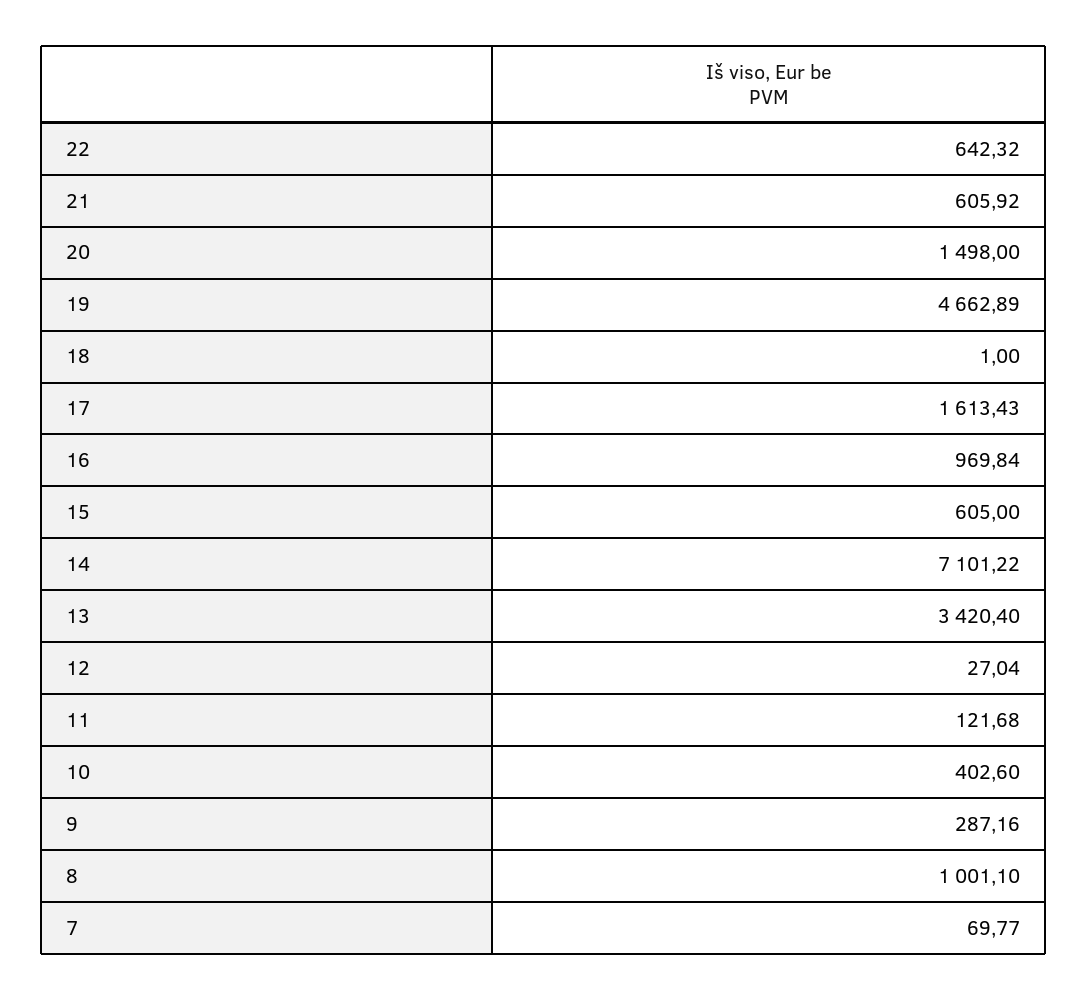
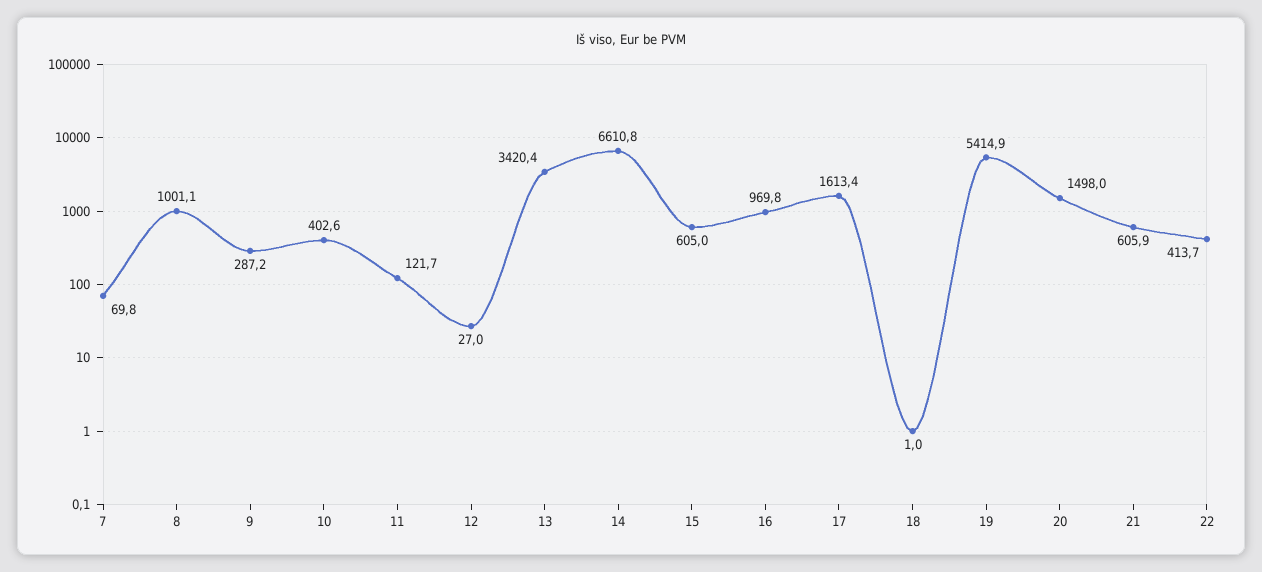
22: 642.32 -> 413.7
19: 4662.89 -> 5414.9
14: 7101.22 -> 6610.8

